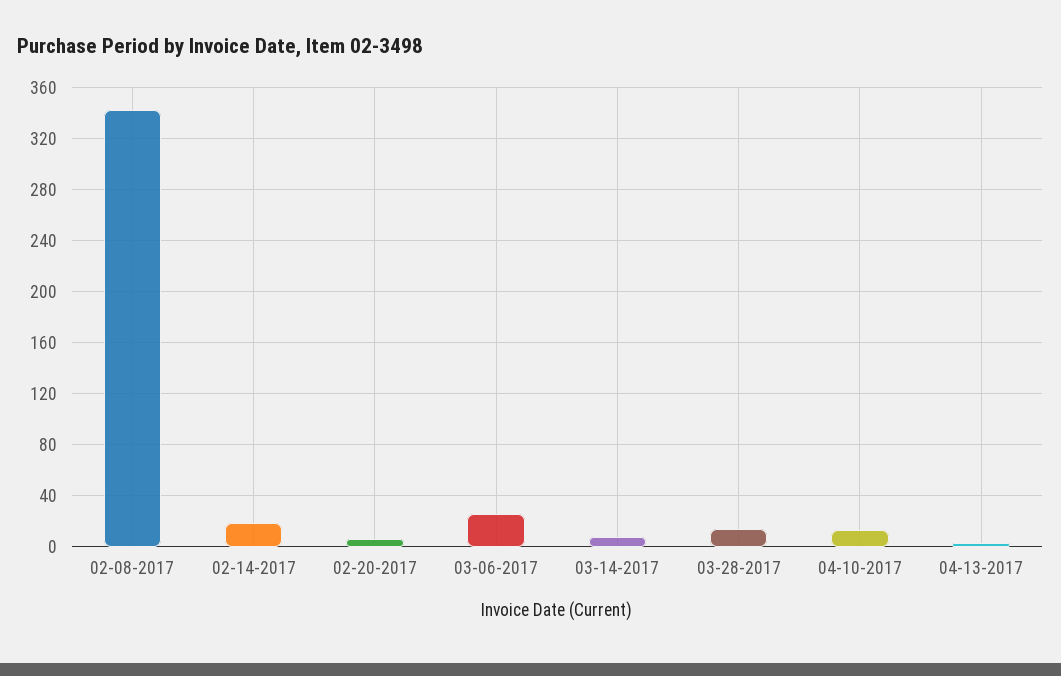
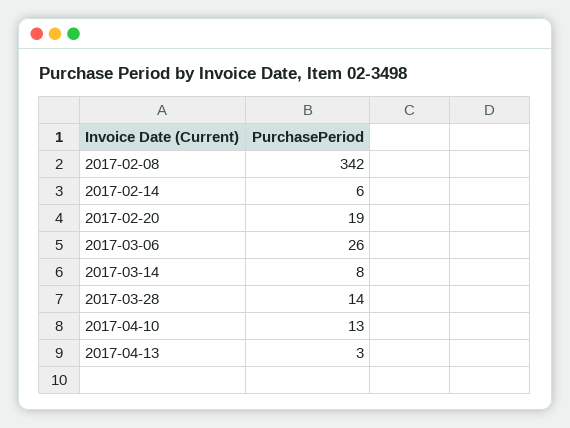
02-14-2017: 20 -> 6
02-20-2017: 5 -> 19

